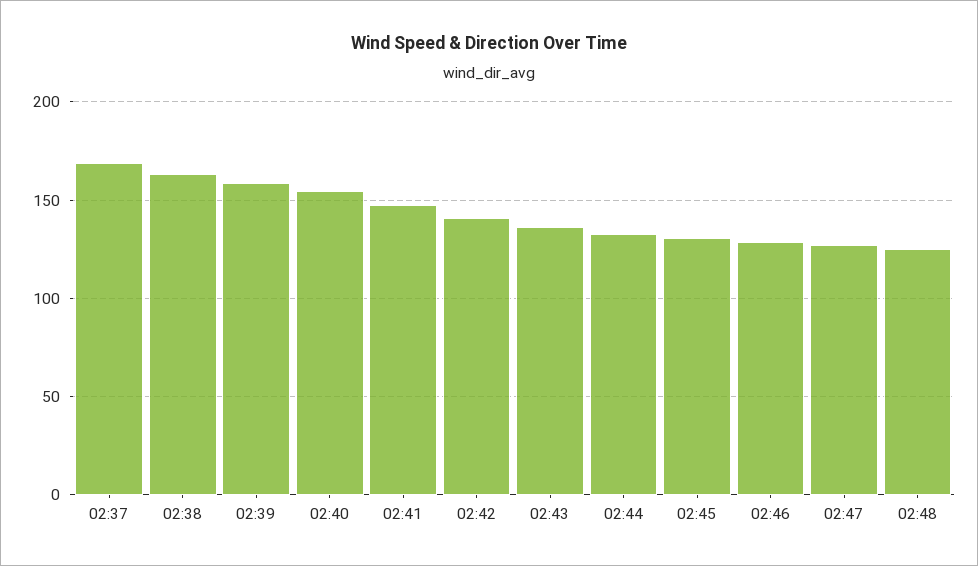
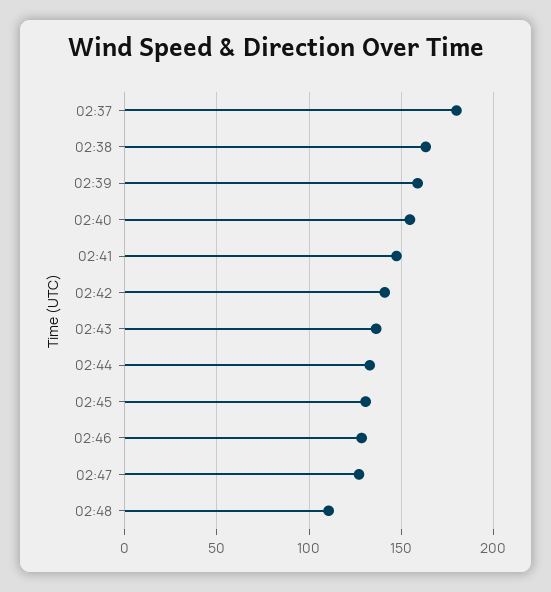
02:37: 170 -> 180
02:48: 125 -> 110

